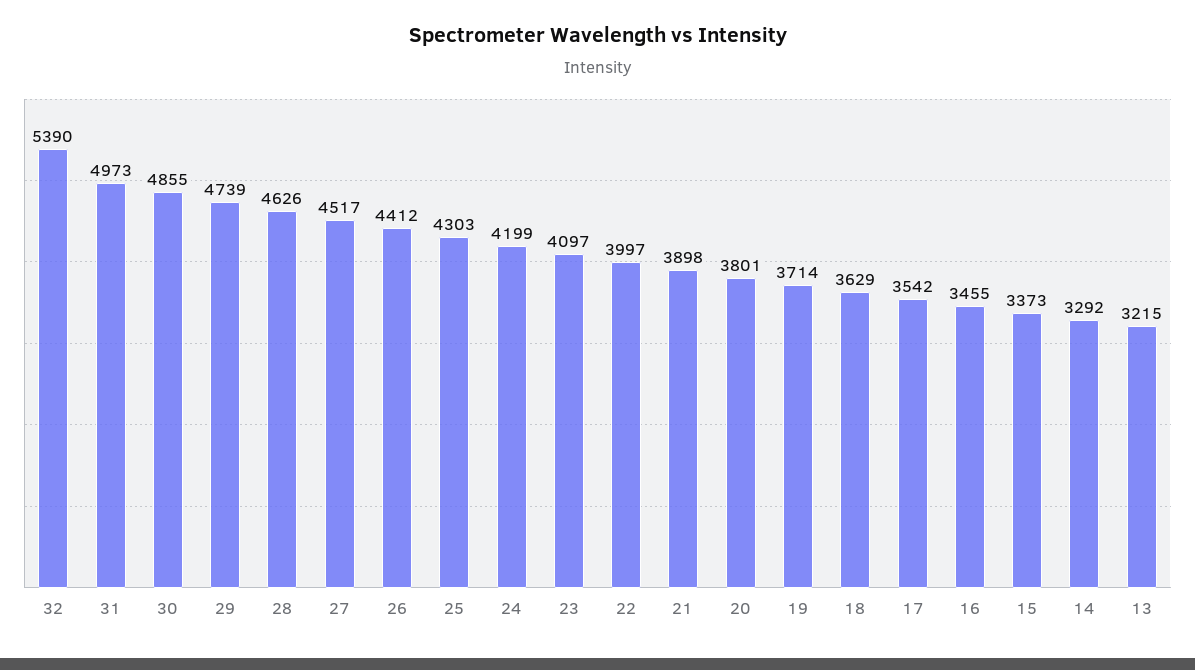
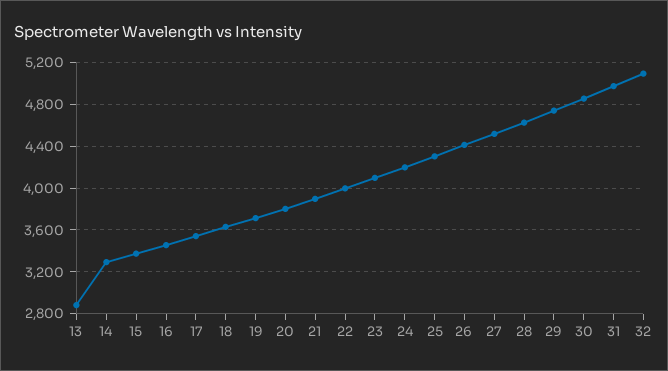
32: 5390 -> 5100
13: 3215 -> 2900

